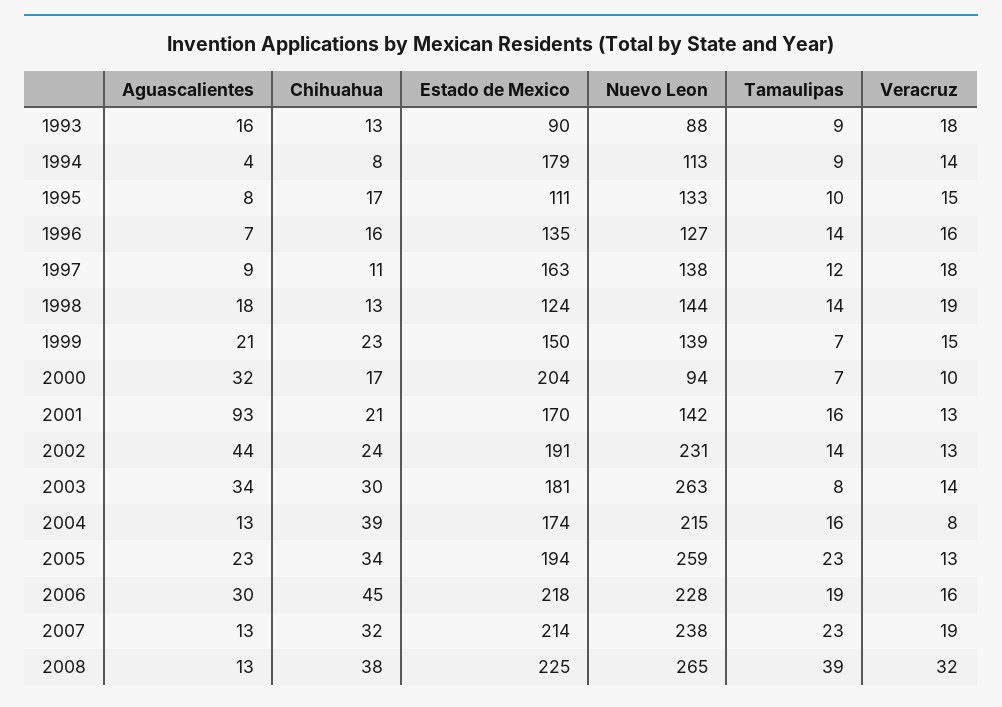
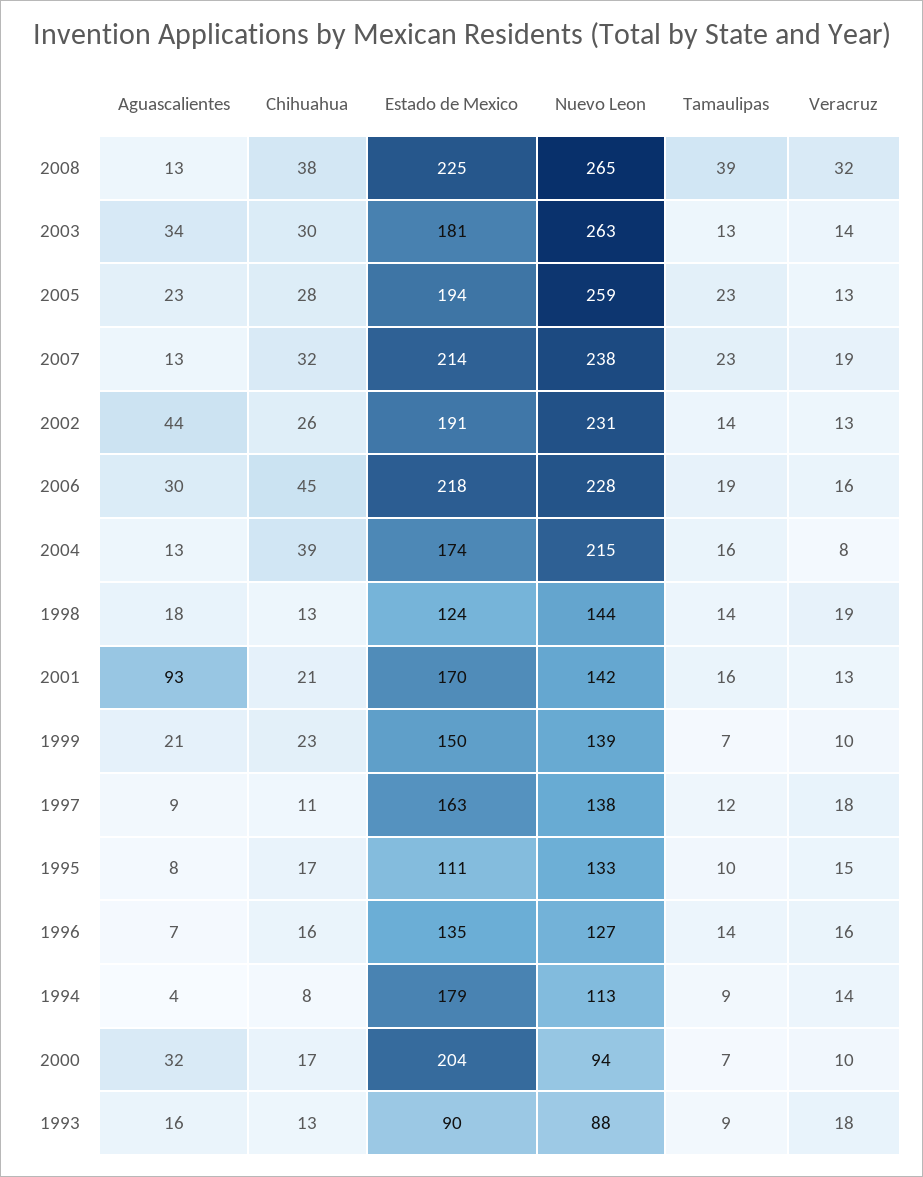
Veracruz, 1999: 15 -> 10
Chihuahua, 2002: 24 -> 26
Tamaulipas, 2003: 8 -> 13
Chihuahua, 2005: 34 -> 28

